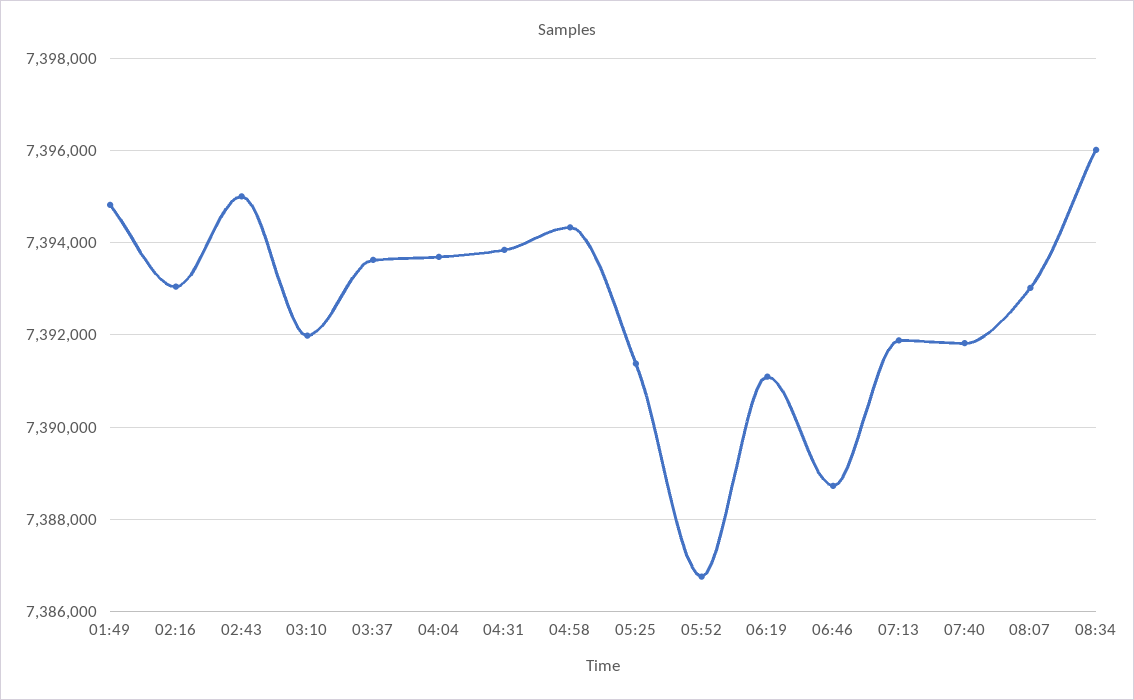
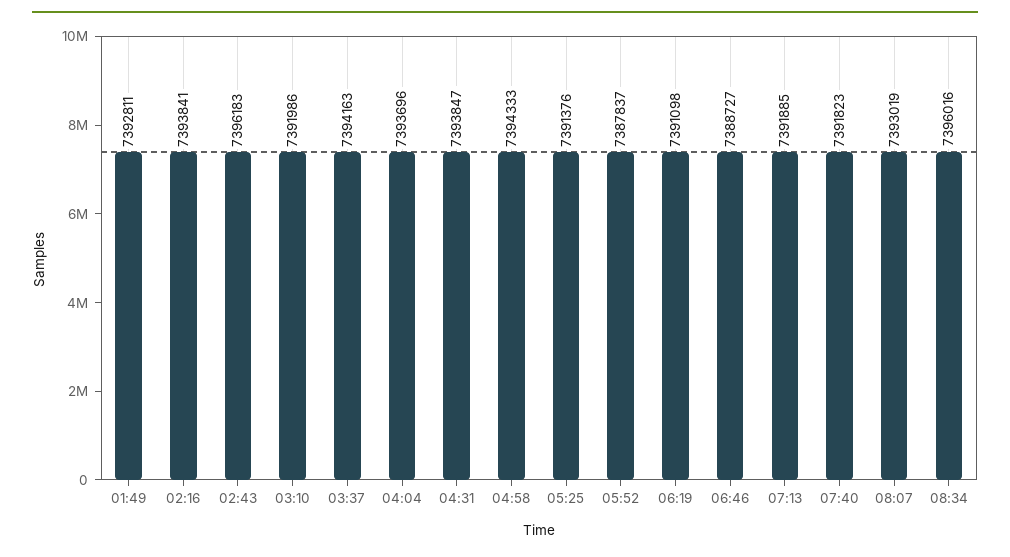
01:49: 7394800 -> 7392811
02:16: 7393000 -> 7393841
02:43: 7395000 -> 7396183
03:37: 7393600 -> 7394163
05:52: 7386800 -> 7387837

